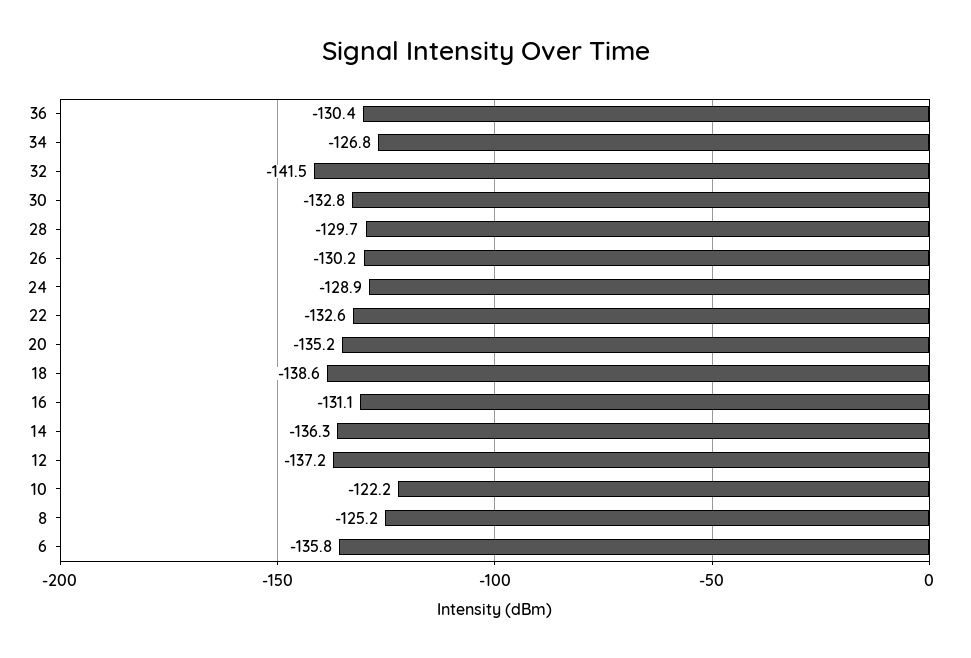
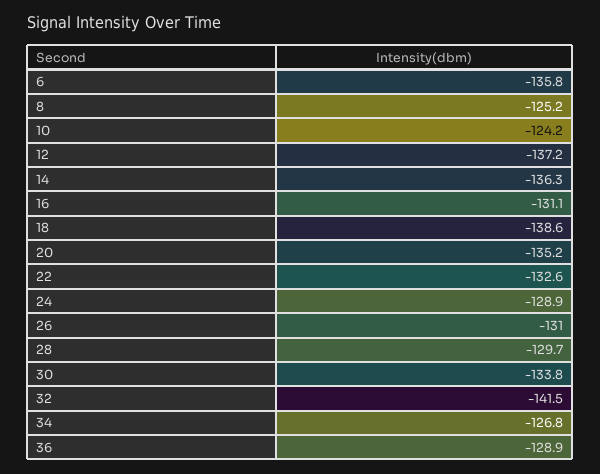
36: -130.4 -> -128.9
30: -132.8 -> -133.8
26: -130.2 -> -131
10: -122.2 -> -124.2

